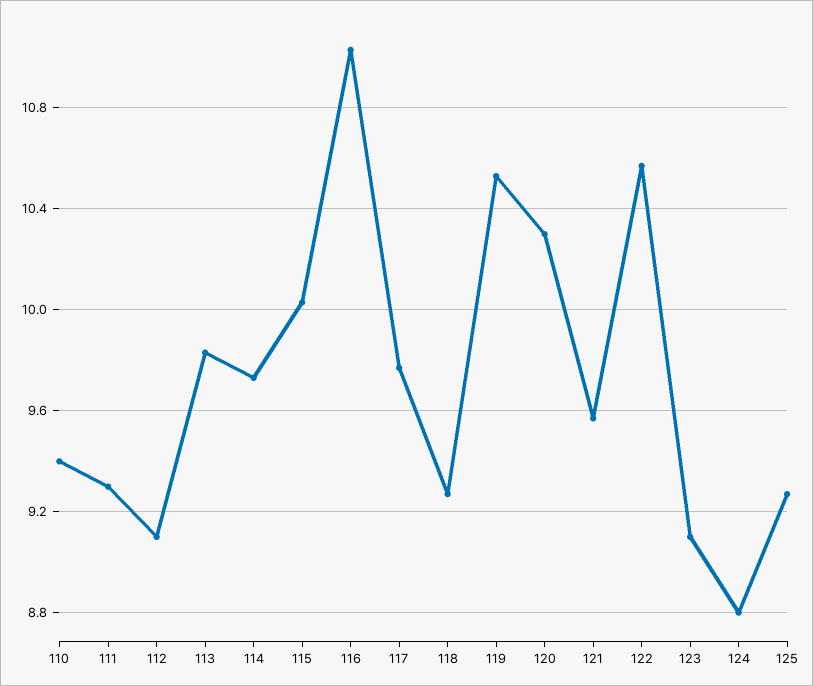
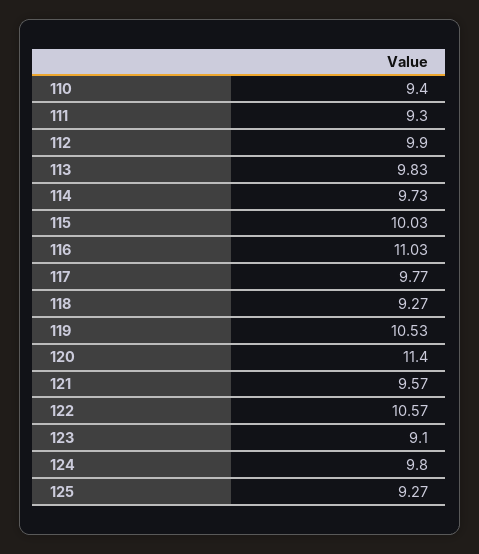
112: 9.1 -> 9.9
120: 10.3 -> 11.4
124: 8.8 -> 9.8

